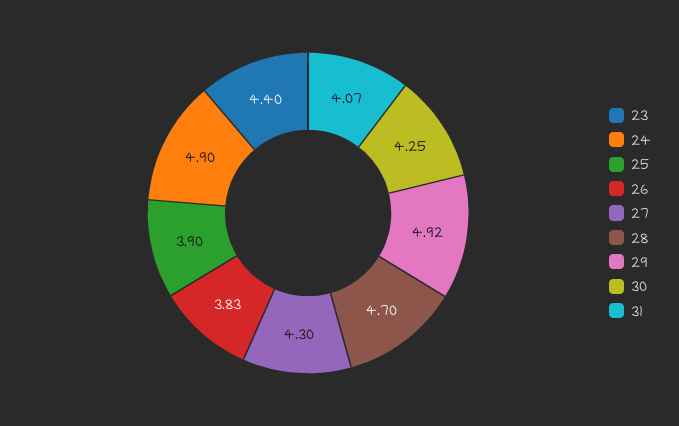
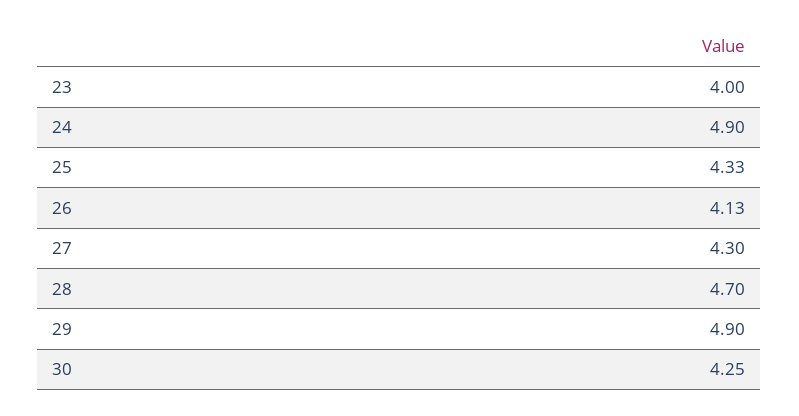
23: 4.4 -> 4
25: 3.9 -> 4.33
26: 3.83 -> 4.13
29: 4.92 -> 4.9
31: 4.07 -> none

